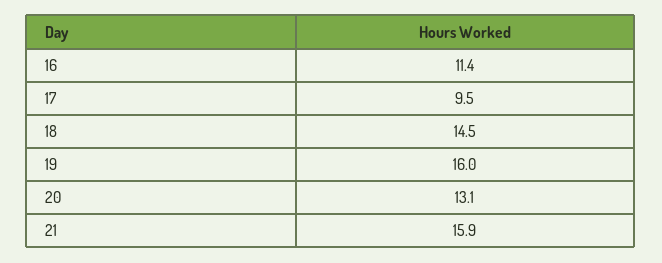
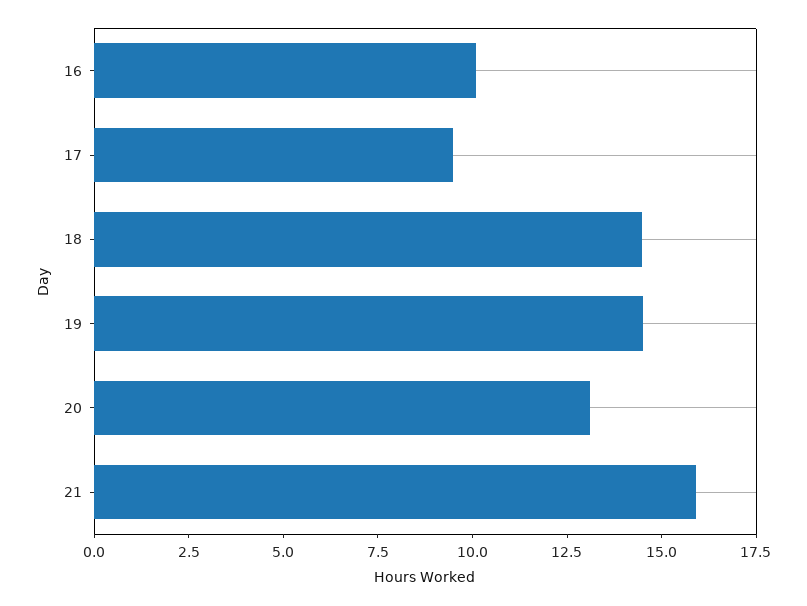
16: 11.4 -> 10
19: 16 -> 14.5

